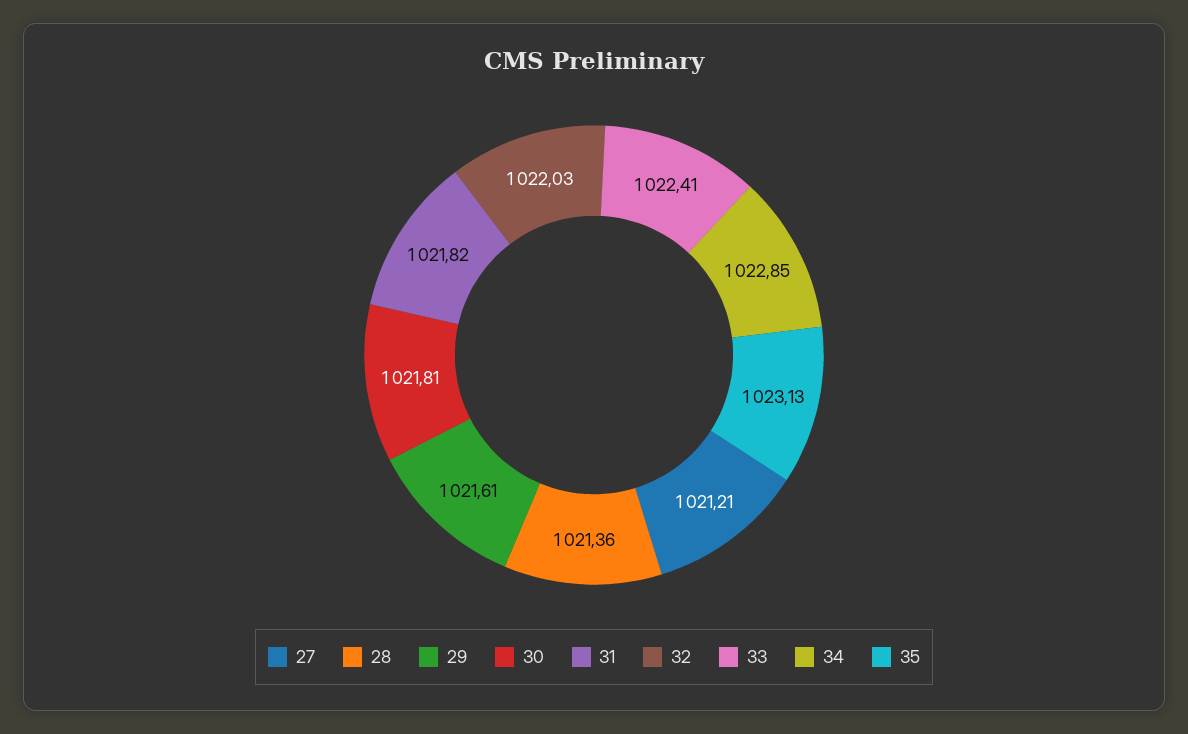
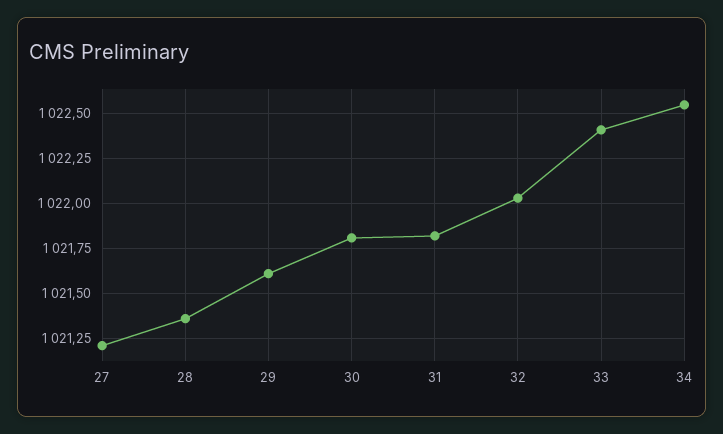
34: 1022.85 -> 1022.55
35: 1023.13 -> none

